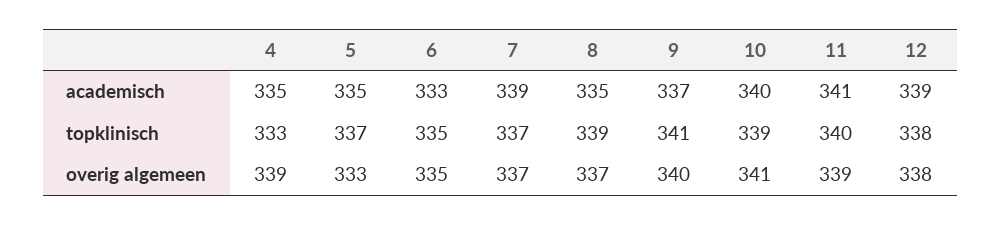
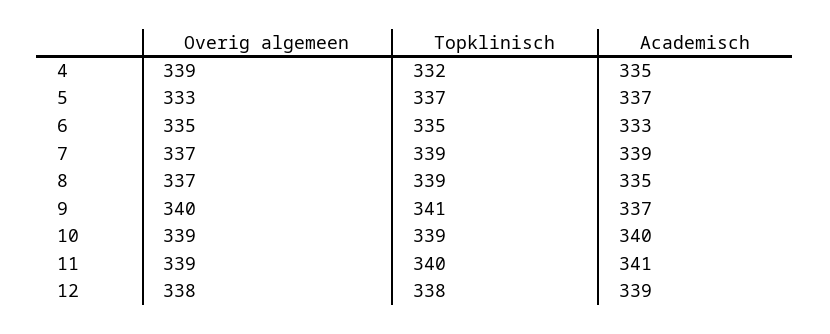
5, academisch: 335 -> 337
4, topklinisch: 333 -> 332
7, topklinisch: 337 -> 339
10, overig algemeen: 341 -> 339

